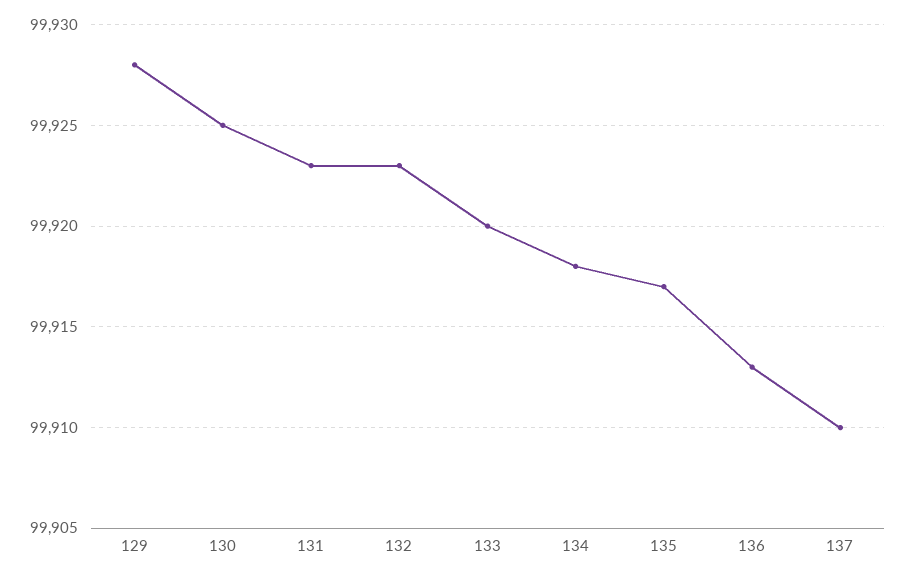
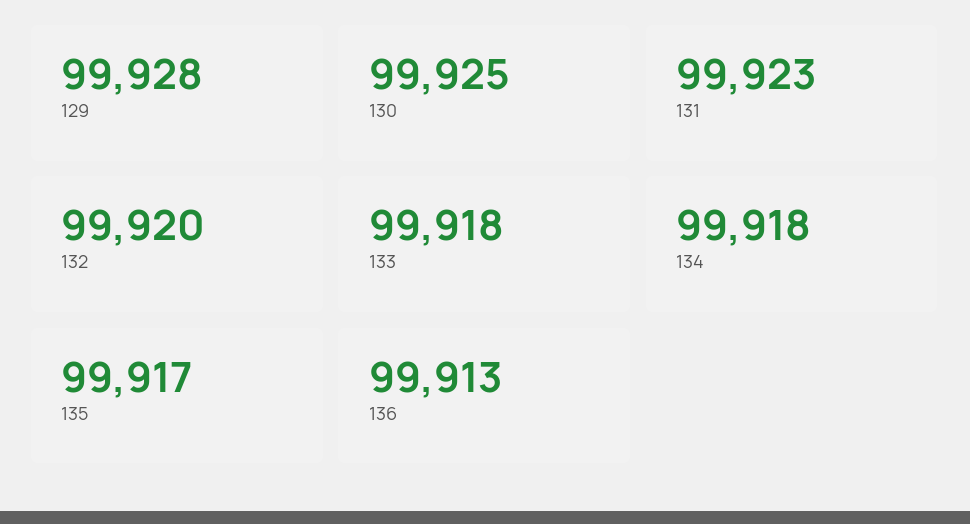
132: 99923 -> 99920
133: 99920 -> 99918
137: 99910 -> none

